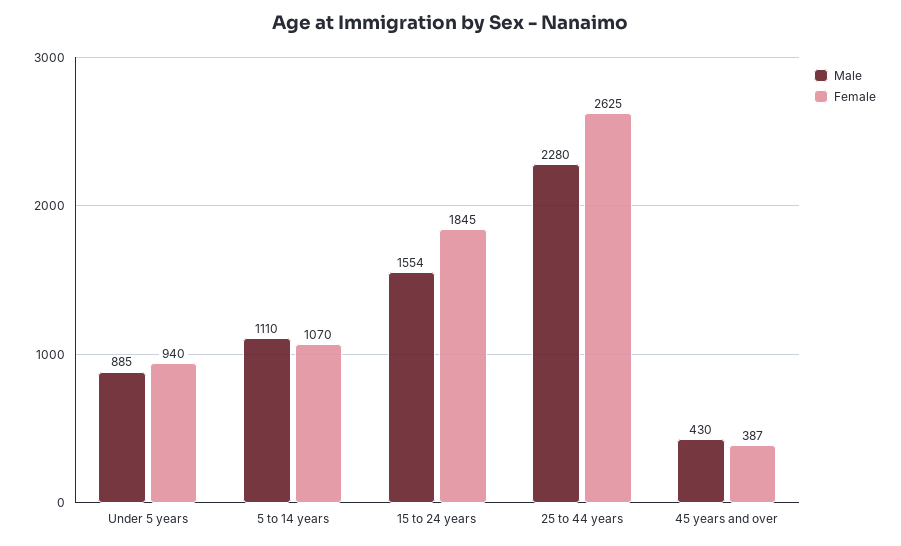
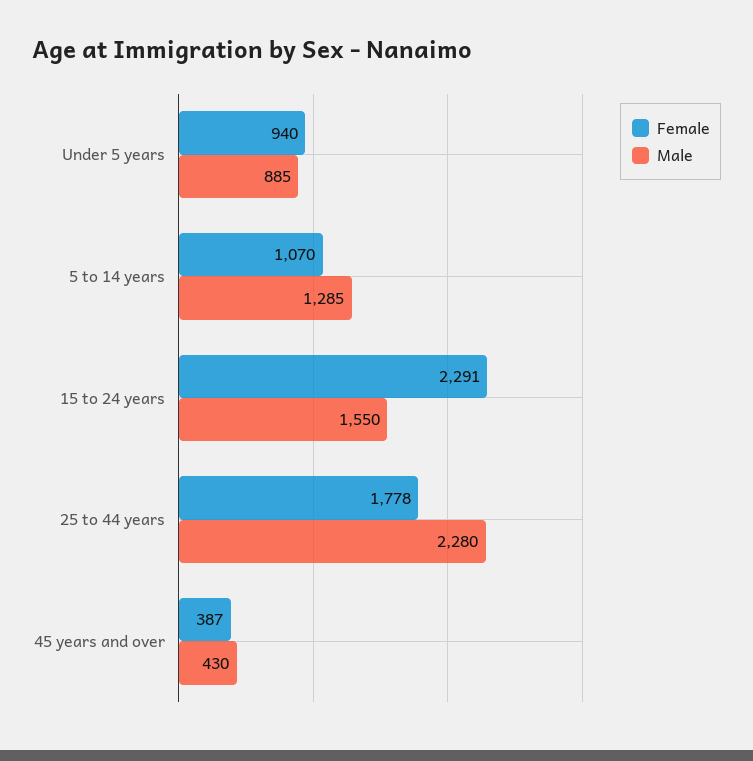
Male, 5 to 14 years: 1110 -> 1285
Male, 15 to 24 years: 1554 -> 1550
Female, 15 to 24 years: 1845 -> 2291
Female, 25 to 44 years: 2625 -> 1778

